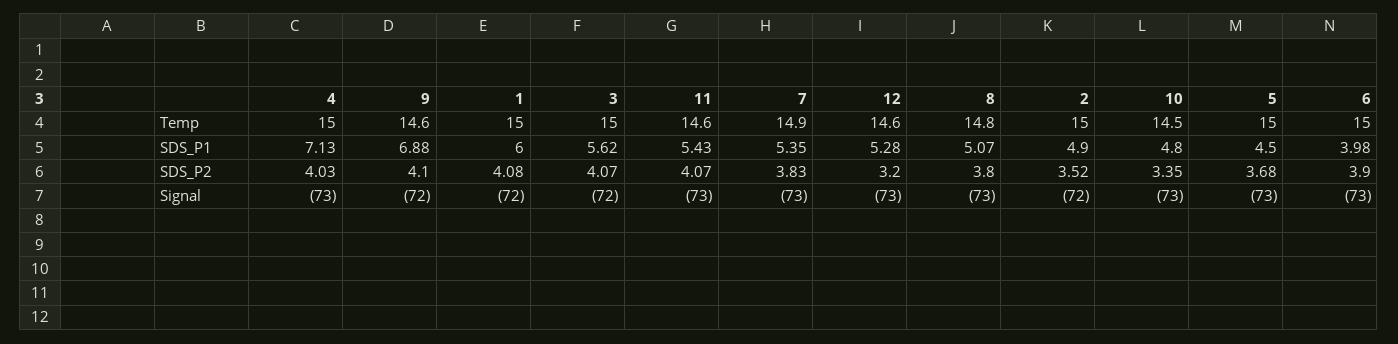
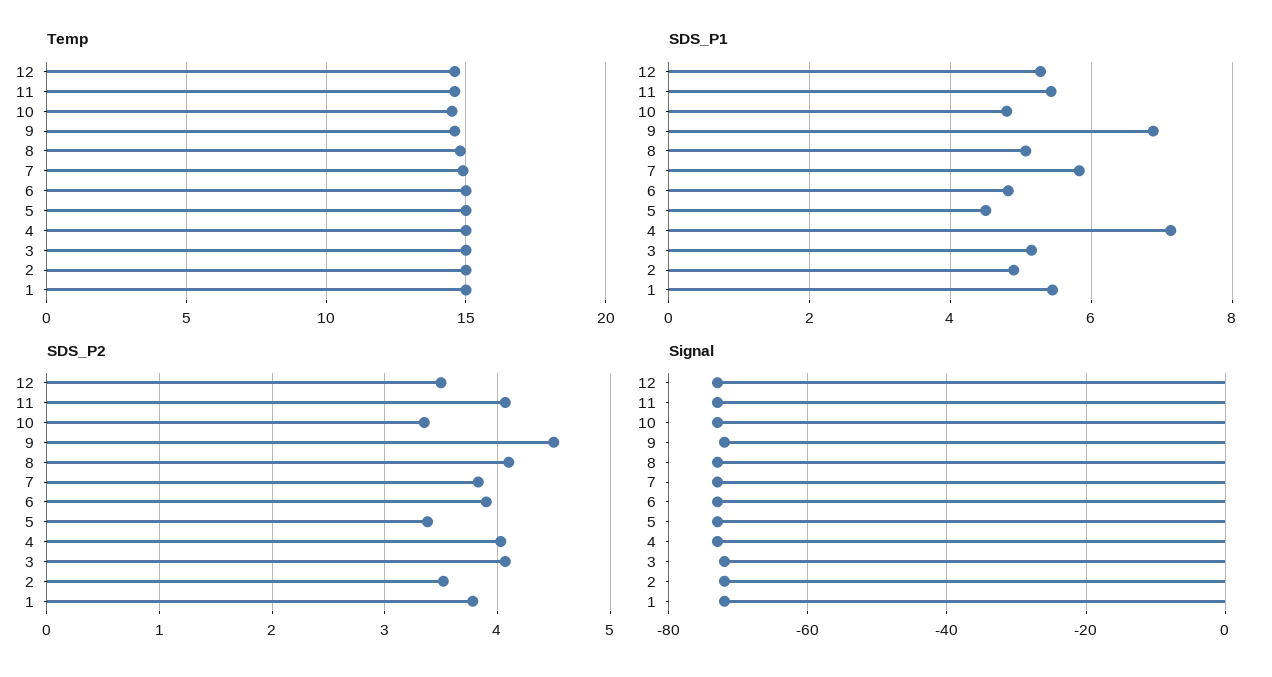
SDS_P1, 1: 6 -> 5.4
SDS_P1, 3: 5.62 -> 5.2
SDS_P1, 7: 5.35 -> 5.8
SDS_P1, 6: 3.98 -> 4.8
SDS_P2, 9: 4.1 -> 4.5
SDS_P2, 1: 4.08 -> 3.8
SDS_P2, 12: 3.2 -> 3.5
SDS_P2, 8: 3.8 -> 4.1
SDS_P2, 5: 3.68 -> 3.4

